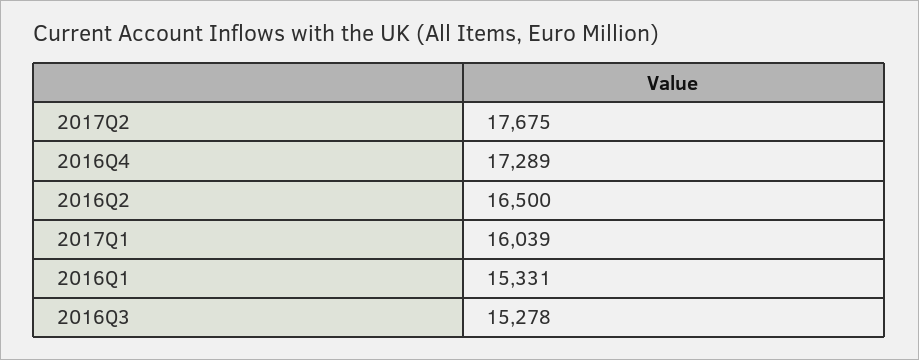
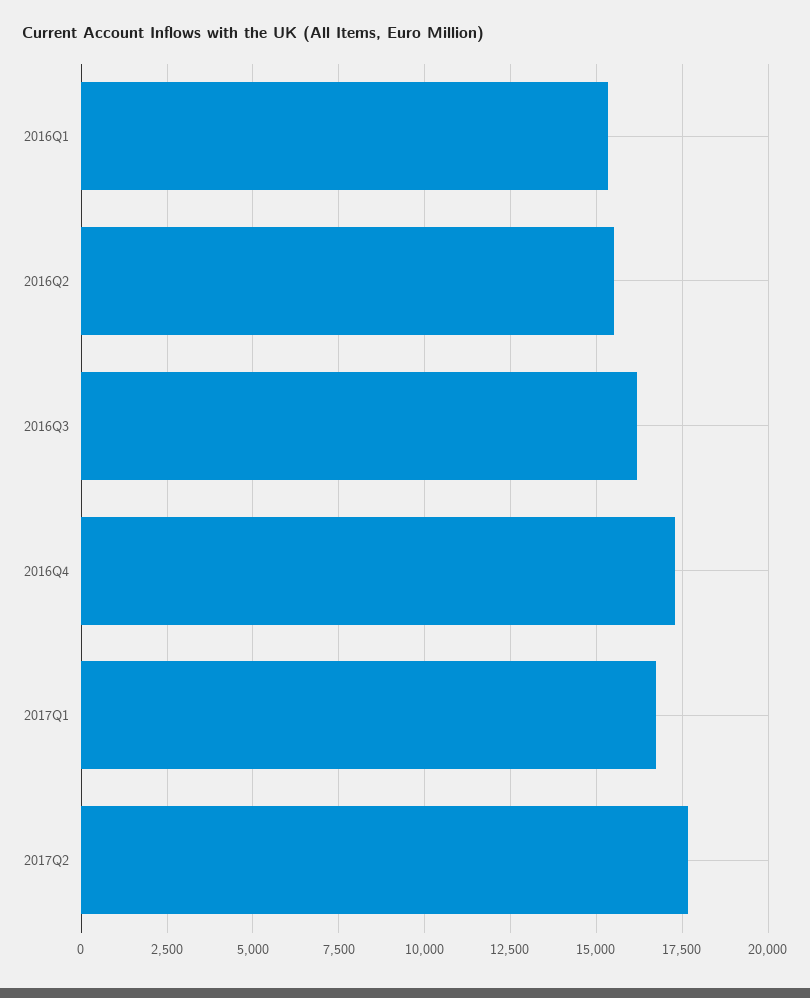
2016Q2: 16500 -> 15500
2017Q1: 16039 -> 16750
2016Q3: 15278 -> 16250

